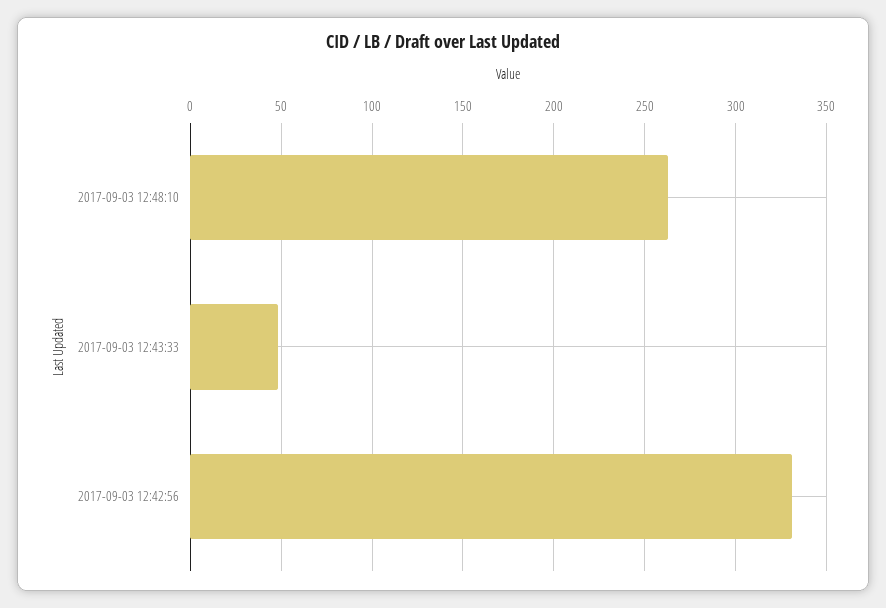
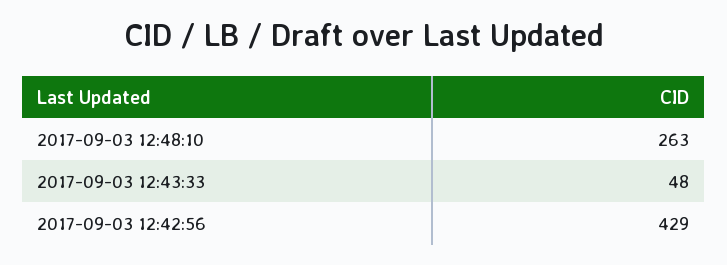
2017-09-03 12:42:56: 330 -> 429

